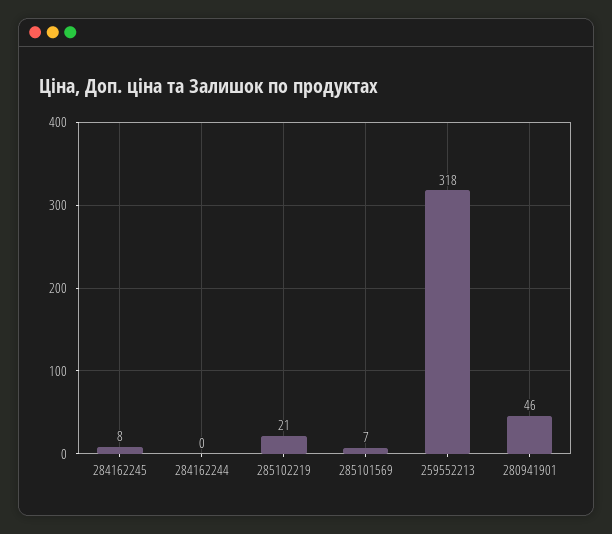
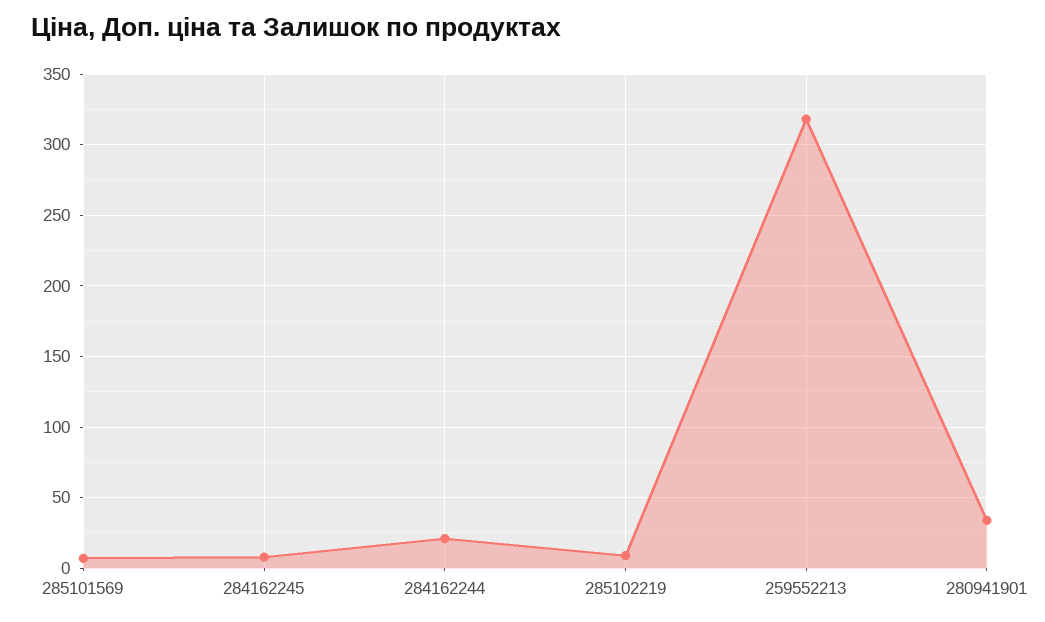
284162244: 0 -> 20
285102219: 21 -> 10
280941901: 46 -> 35

